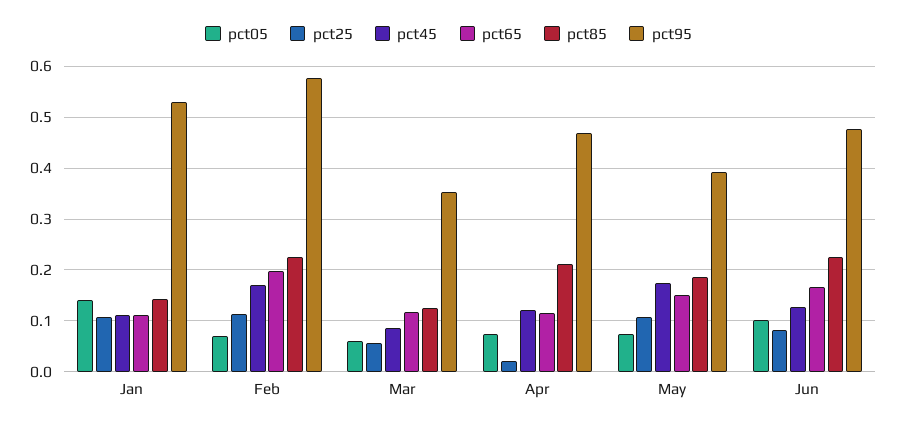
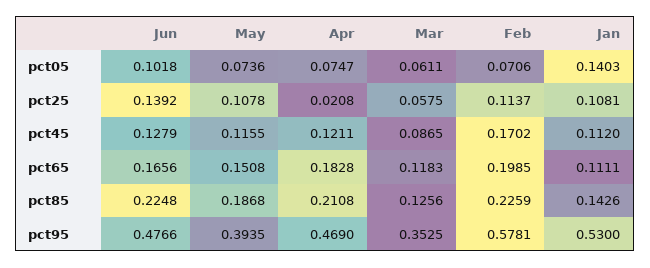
pct65, Apr: 0.12 -> 0.1828
pct45, May: 0.18 -> 0.1155
pct25, Jun: 0.08 -> 0.1392

